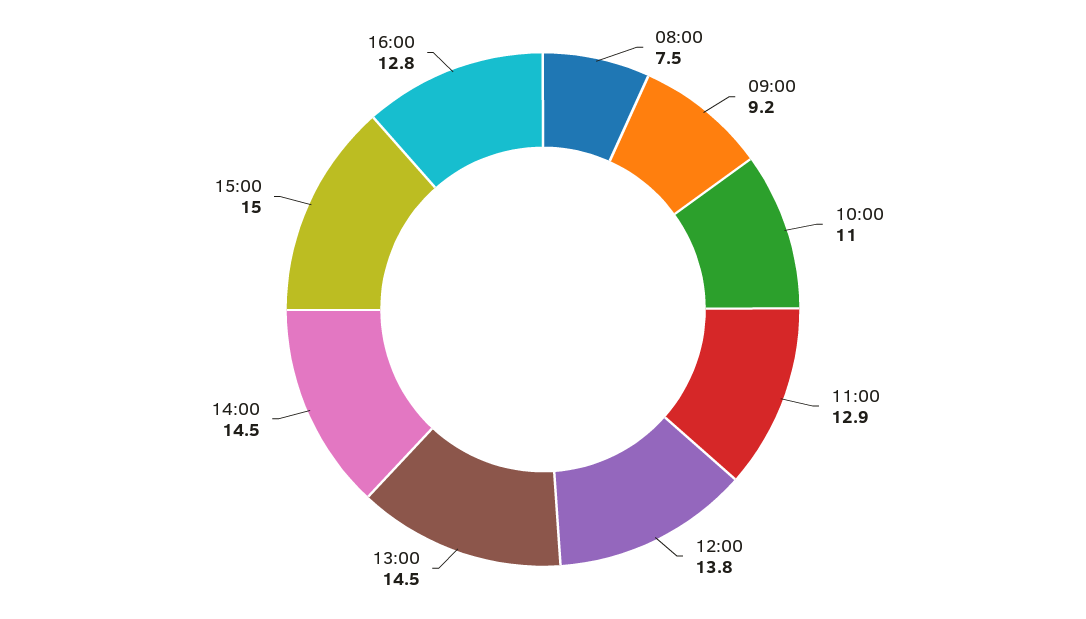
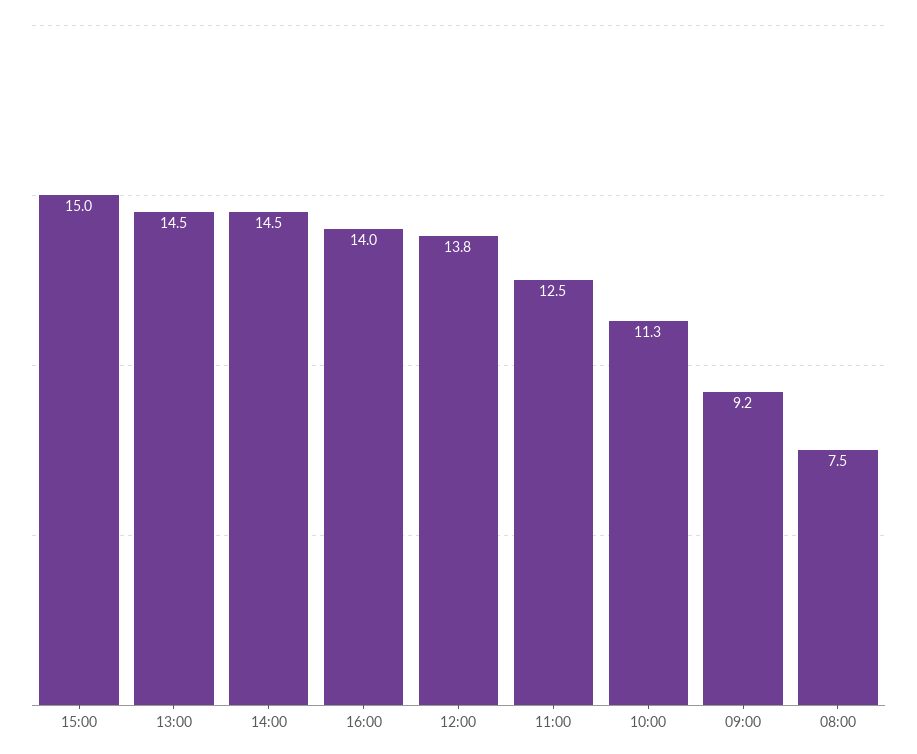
10:00: 11 -> 11.3
11:00: 12.9 -> 12.5
16:00: 12.8 -> 14

